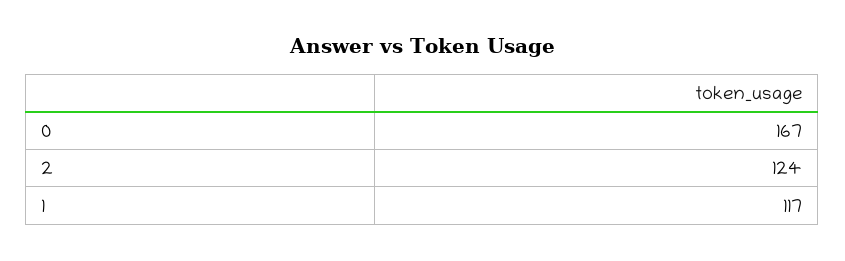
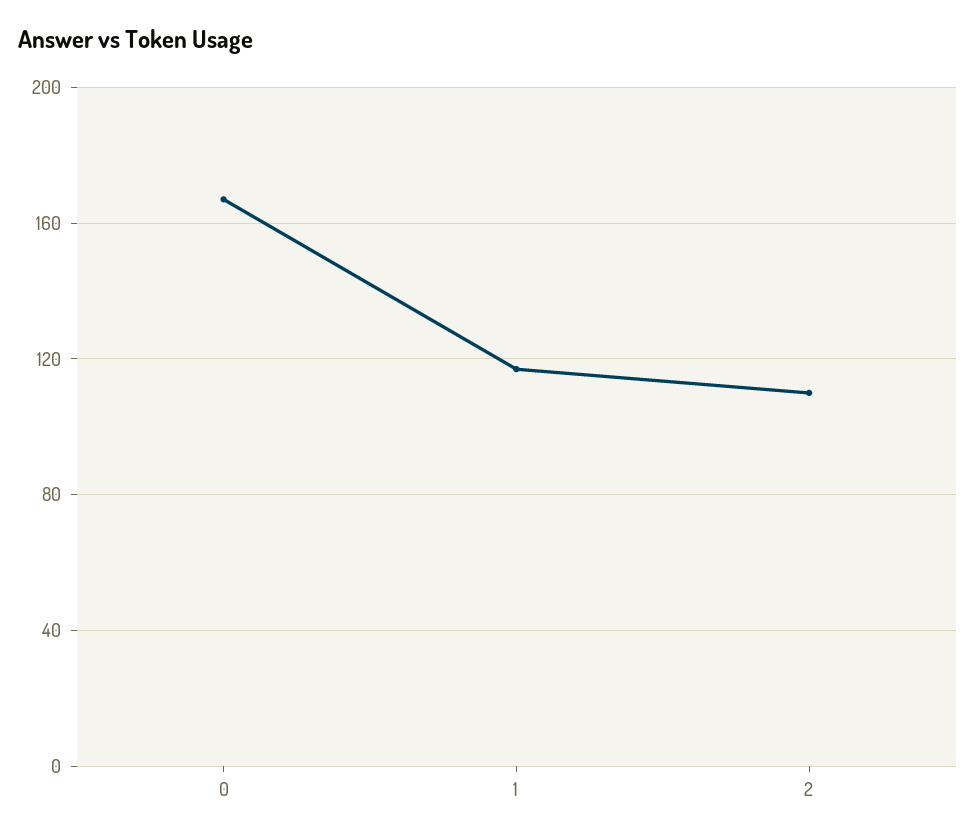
2: 124 -> 110

